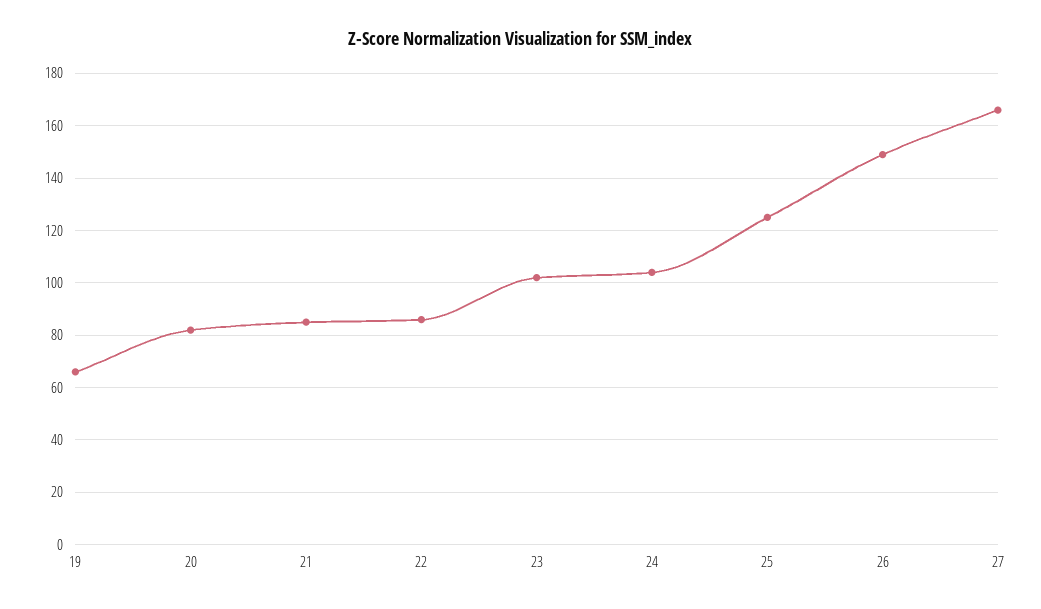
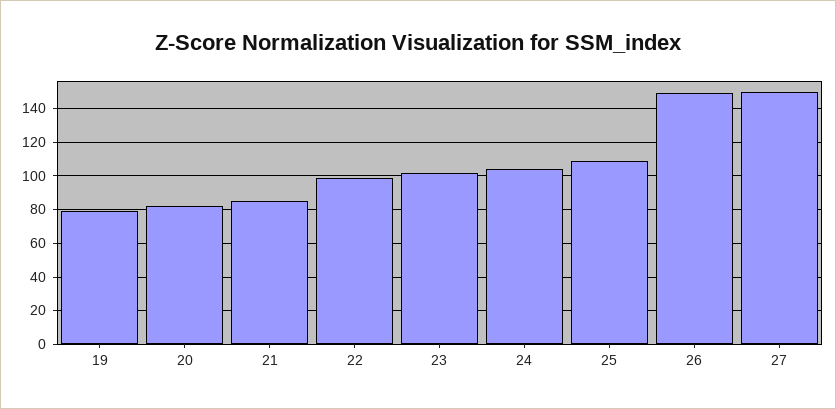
19: 65 -> 80
22: 85 -> 100
25: 125 -> 110
27: 165 -> 150

